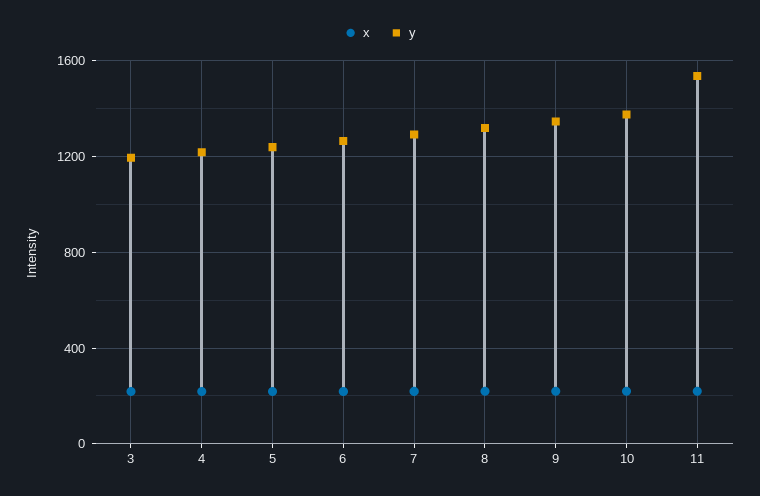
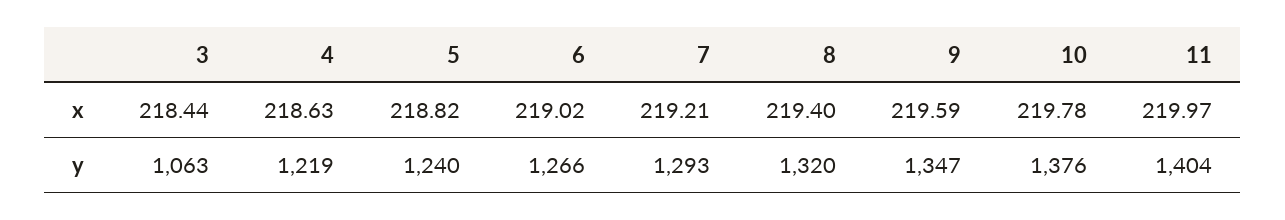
y, 3: 1200 -> 1063
y, 11: 1550 -> 1404

